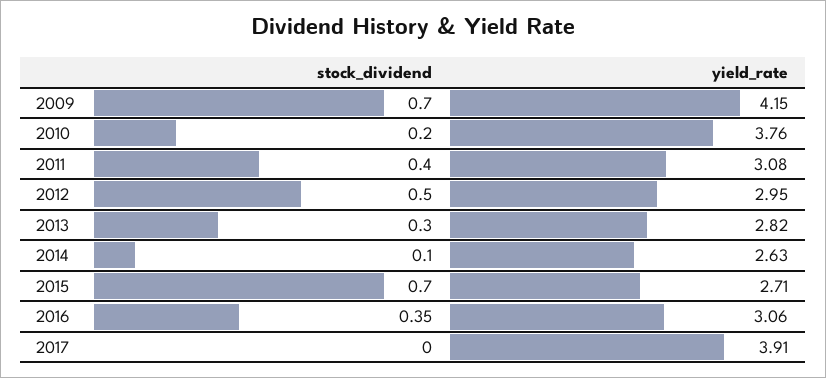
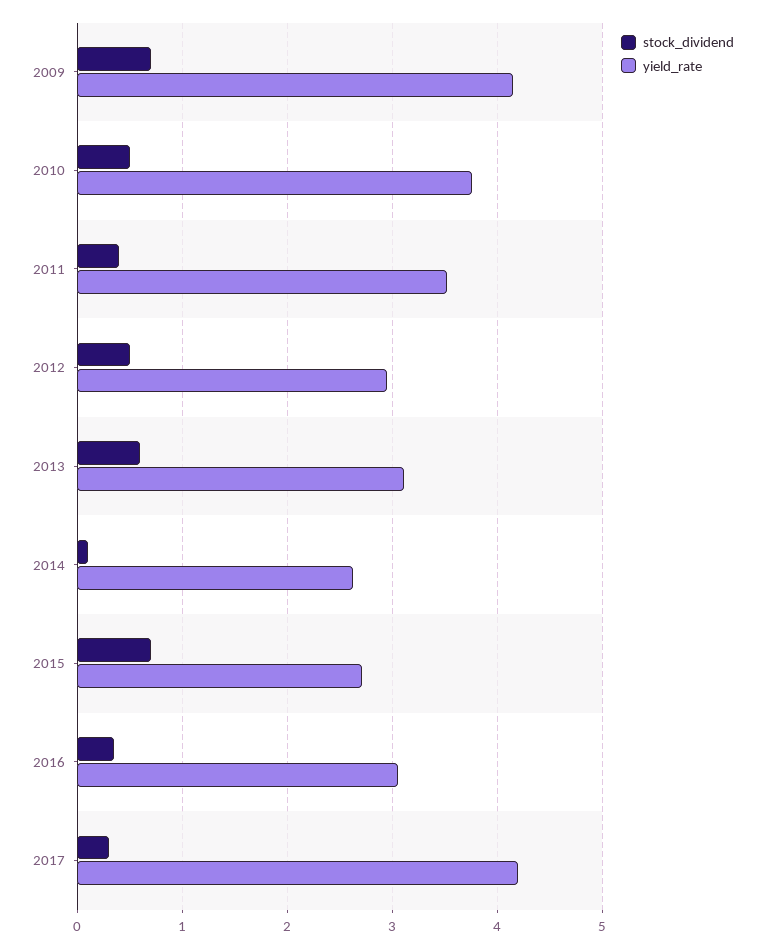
stock_dividend, 2010: 0.2 -> 0.5
yield_rate, 2011: 3.08 -> 3.5
stock_dividend, 2013: 0.3 -> 0.6
yield_rate, 2013: 2.82 -> 3.1
stock_dividend, 2017: 0 -> 0.3
yield_rate, 2017: 3.91 -> 4.2

